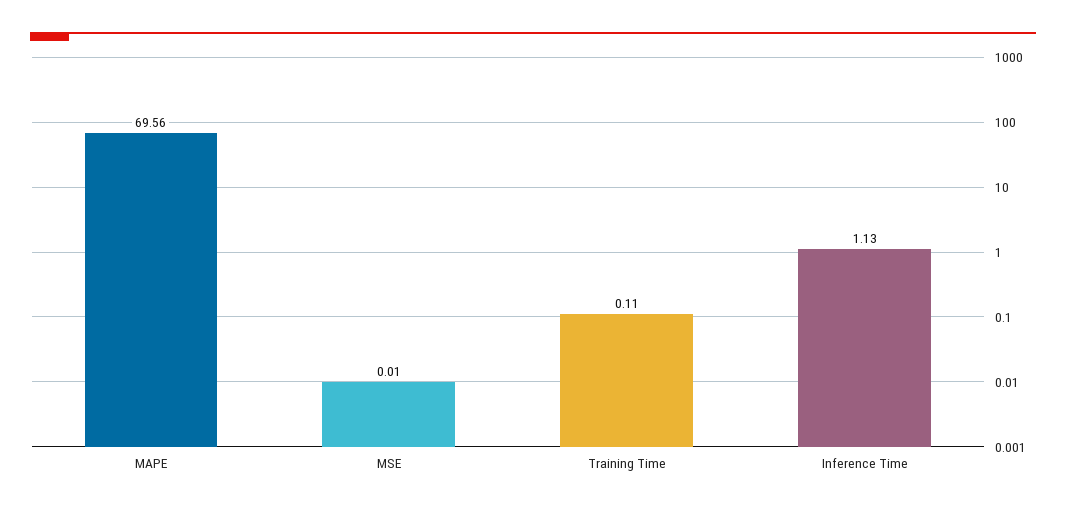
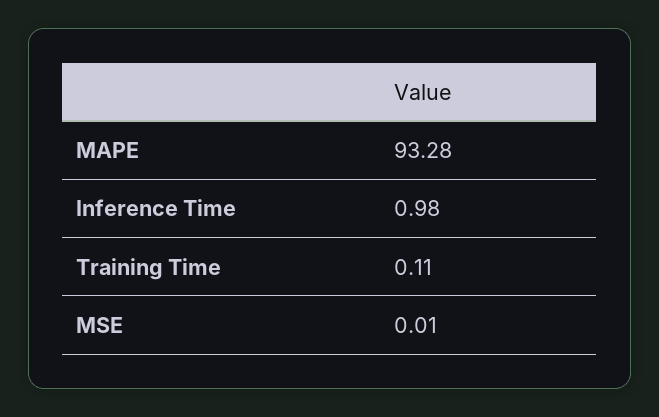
MAPE: 69.56 -> 93.28
Inference Time: 1.13 -> 0.98

